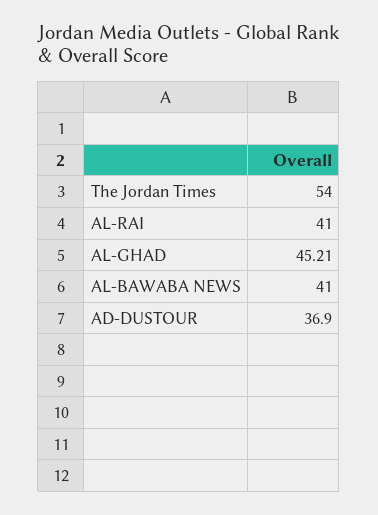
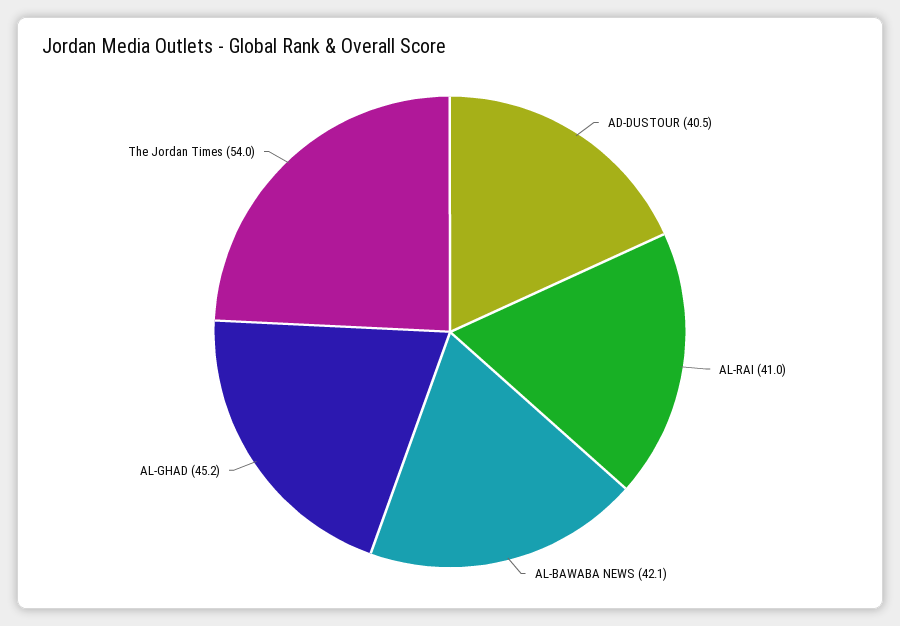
AL-BAWABA NEWS: 41 -> 42.1
AD-DUSTOUR: 36.9 -> 40.5

